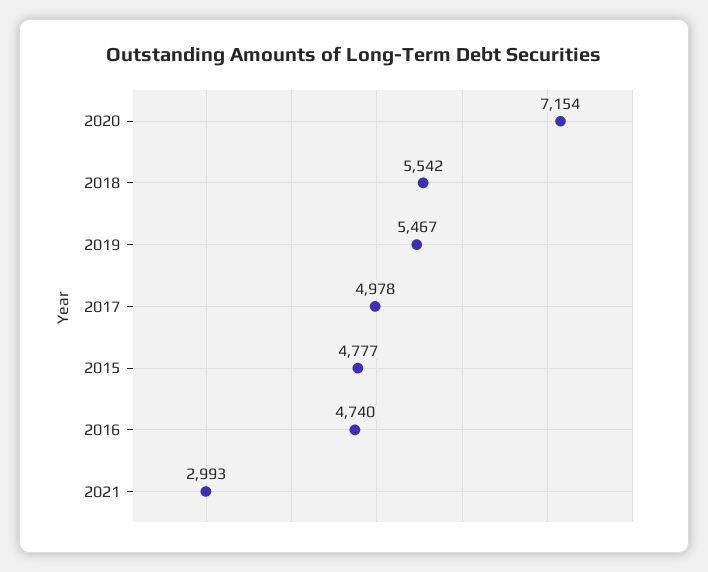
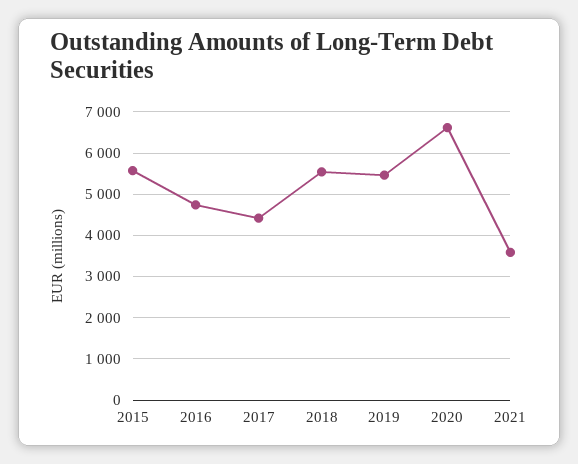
2020: 7154 -> 6600
2017: 4978 -> 4400
2015: 4777 -> 5600
2021: 2993 -> 3600

